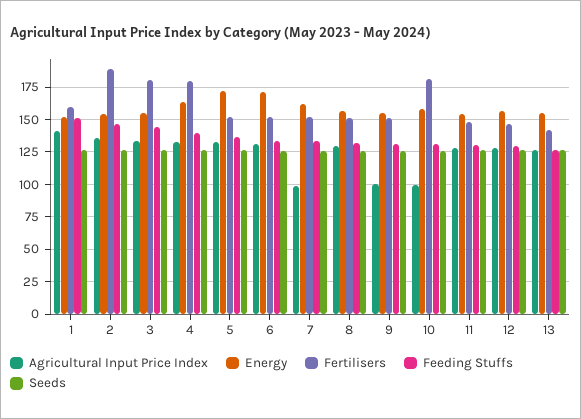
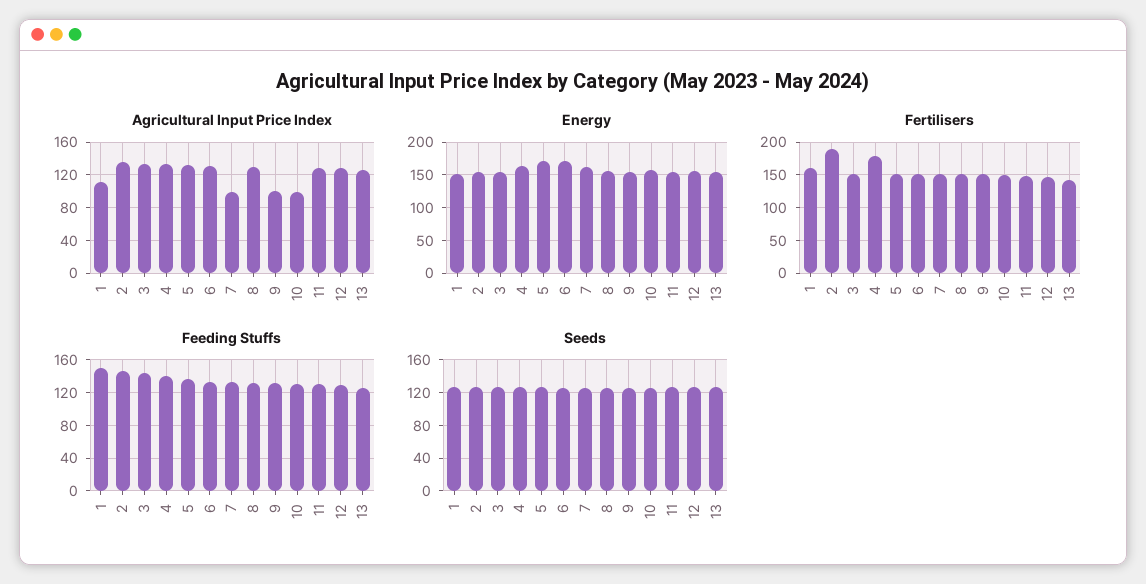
Agricultural Input Price Index, 1: 140 -> 110
Fertilisers, 3: 180 -> 150
Fertilisers, 10: 180 -> 150

